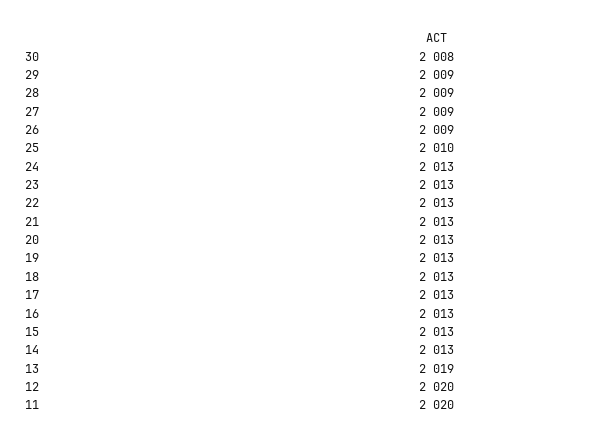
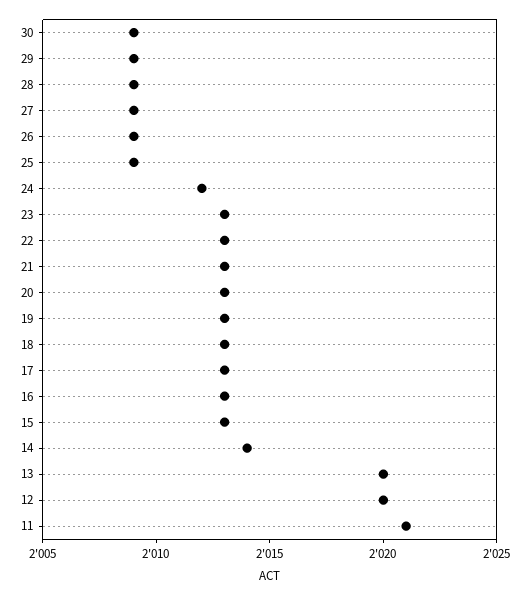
30: 2008 -> 2009
25: 2010 -> 2009
24: 2013 -> 2012
14: 2013 -> 2014
13: 2019 -> 2020
11: 2020 -> 2021

